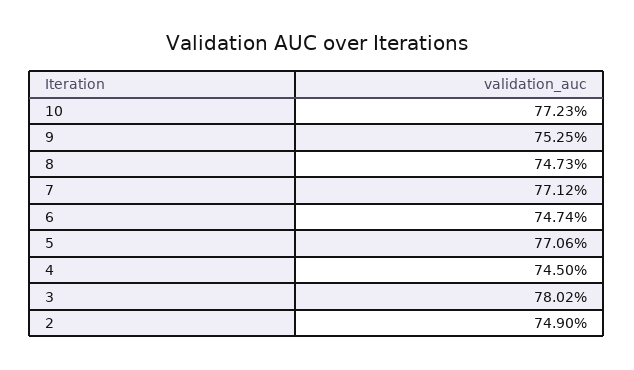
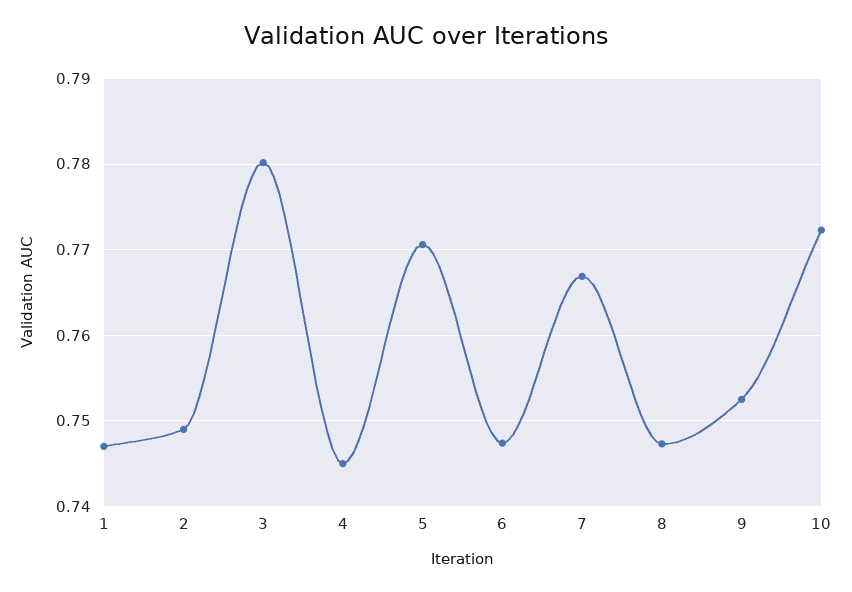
7: 0.7712 -> 0.767
1: none -> 0.747

